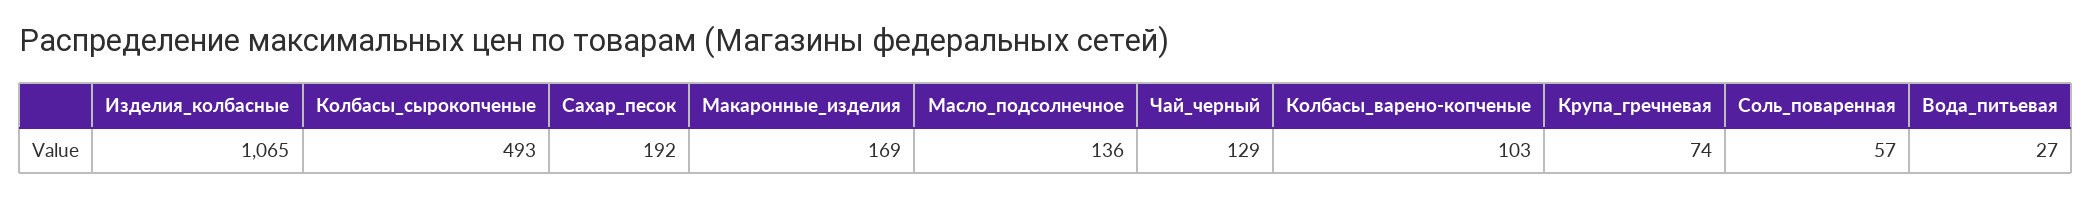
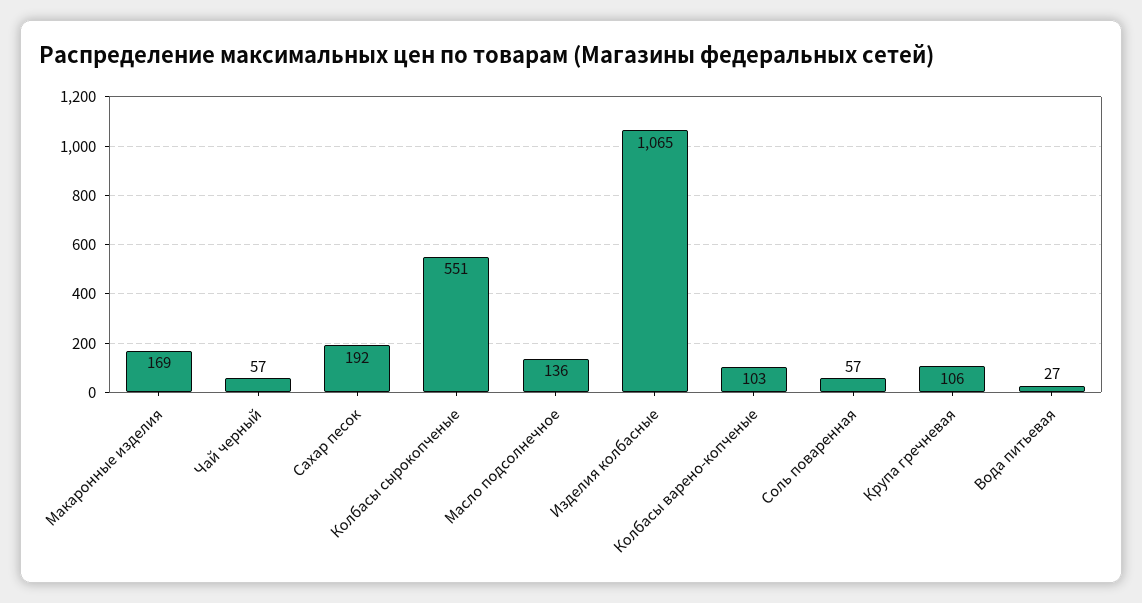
Колбасы_сырокопченые: 493 -> 551
Чай_черный: 129 -> 57
Крупа_гречневая: 74 -> 106

